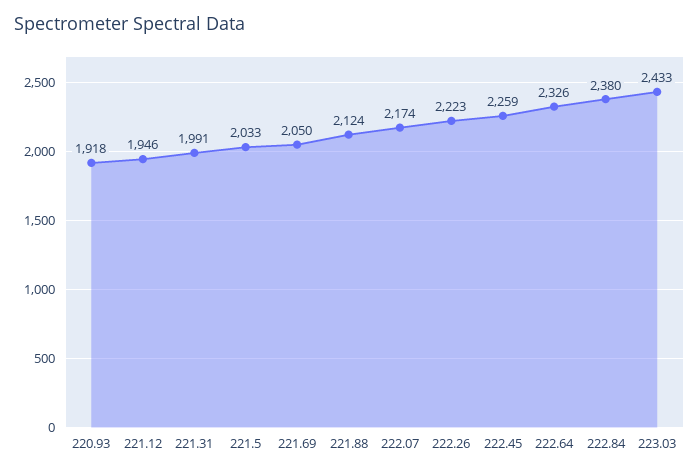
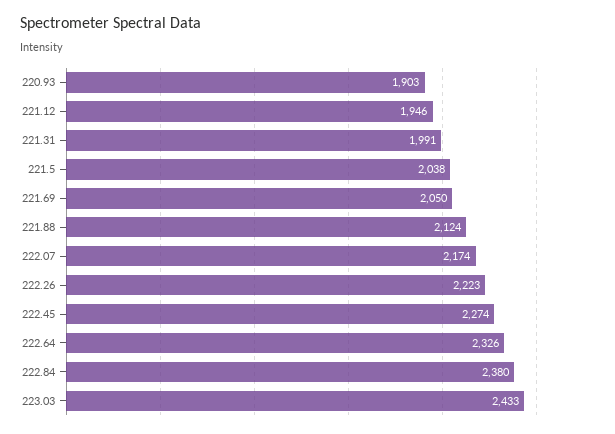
220.93: 1918 -> 1903
221.5: 2033 -> 2038
222.45: 2259 -> 2274

